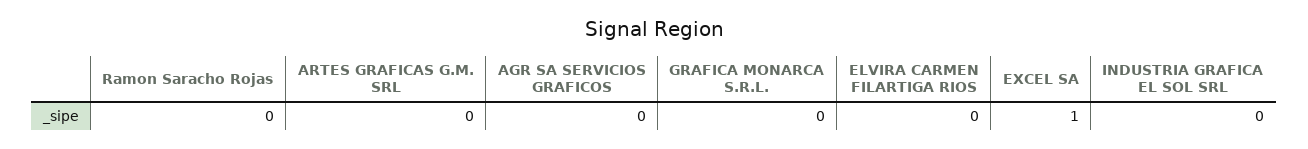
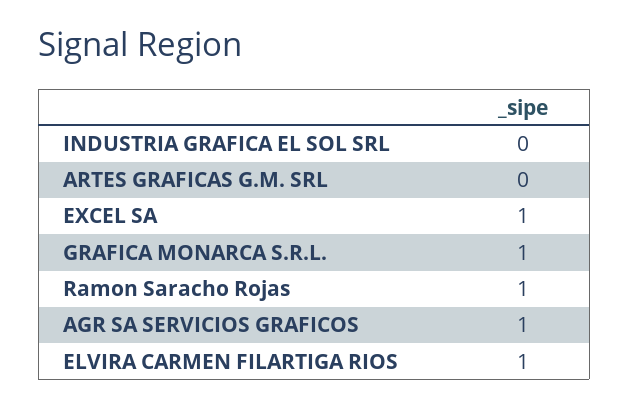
Ramon Saracho Rojas: 0 -> 1
AGR SA SERVICIOS GRAFICOS: 0 -> 1
GRAFICA MONARCA S.R.L.: 0 -> 1
ELVIRA CARMEN FILARTIGA RIOS: 0 -> 1

